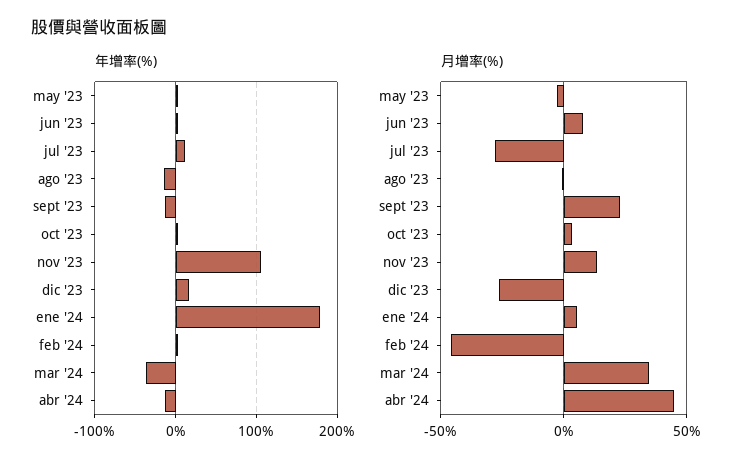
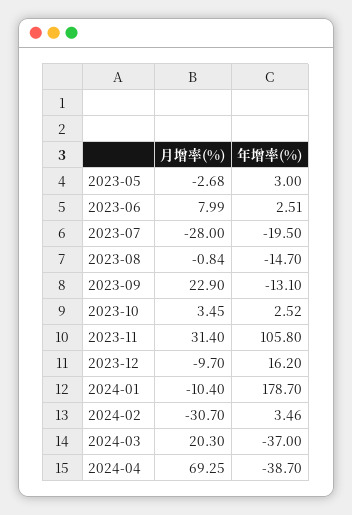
年增率(%), jul '23: 10 -> -19.5
年增率(%), abr '24: -10 -> -38.7
月增率(%), nov '23: 15 -> 31.4
月增率(%), dic '23: -25 -> -9.7
月增率(%), ene '24: 5 -> -10.4
月增率(%), feb '24: -45 -> -30.7
月增率(%), mar '24: 35 -> 20.3
月增率(%), abr '24: 45 -> 69.25

